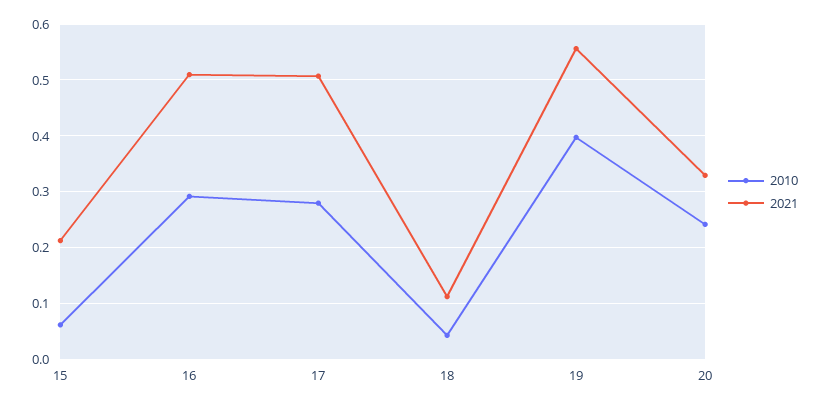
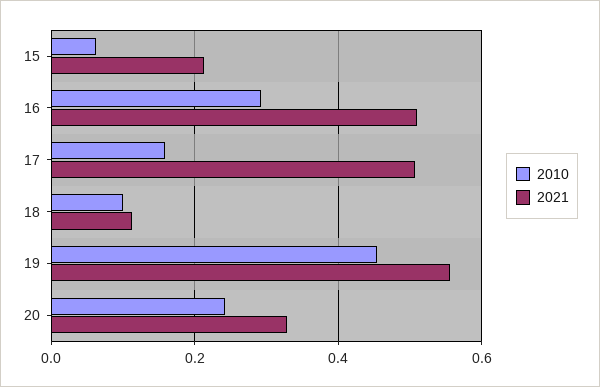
2010, 17: 0.28 -> 0.16
2010, 18: 0.04 -> 0.1
2010, 19: 0.4 -> 0.46

